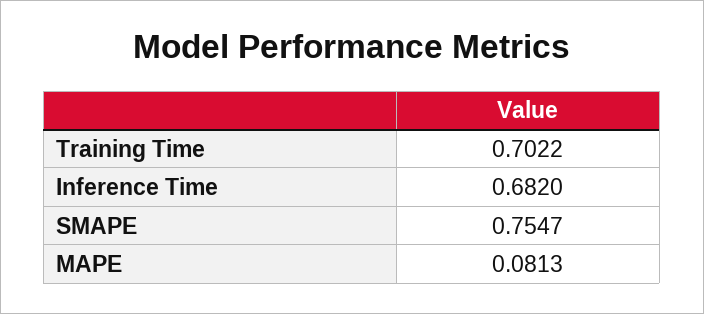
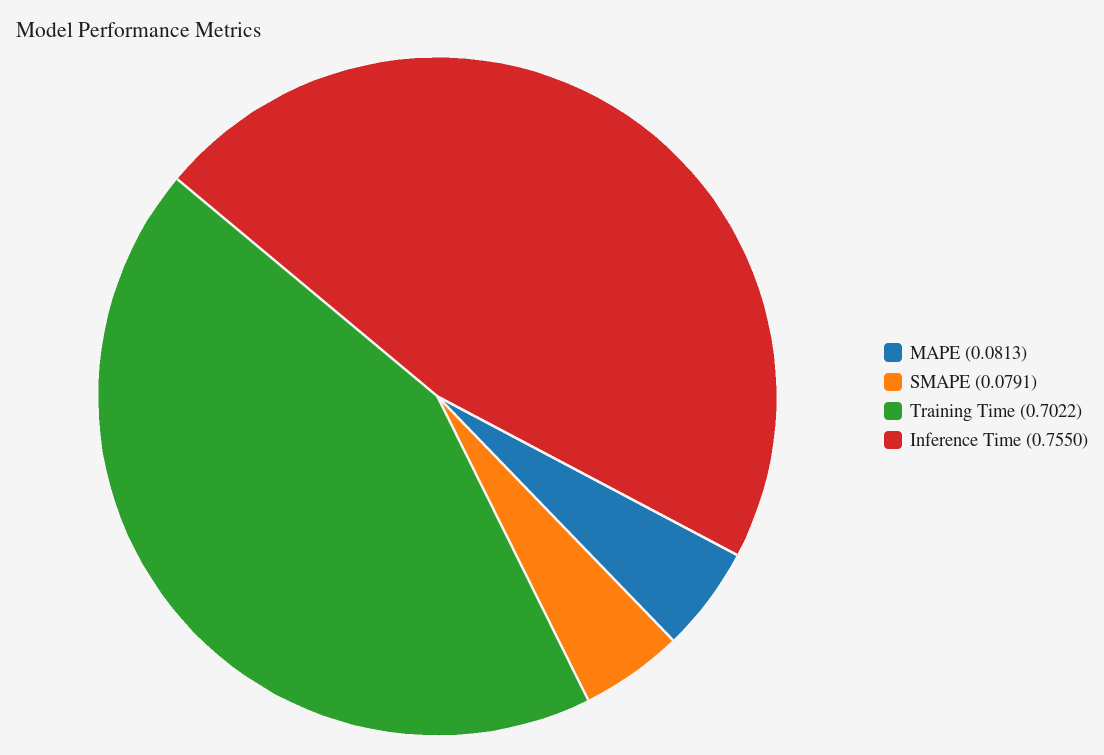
Inference Time: 0.682 -> 0.755
SMAPE: 0.7547 -> 0.0791

